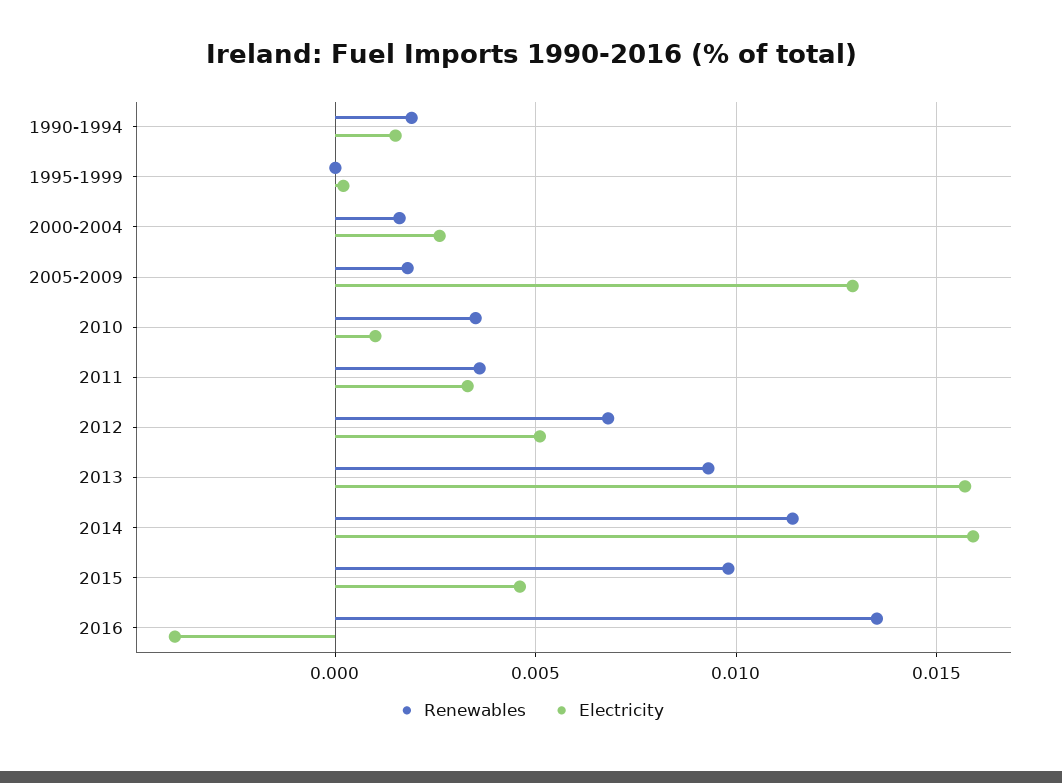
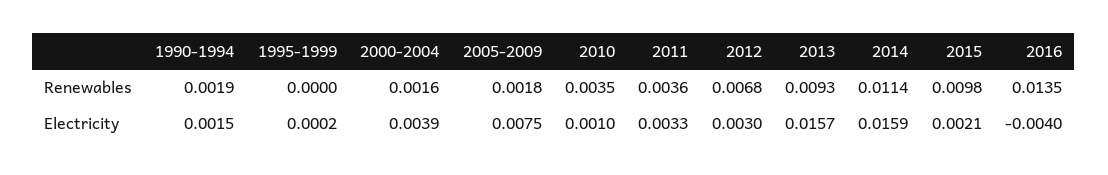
Electricity, 2000-2004: 0.0025 -> 0.0039
Electricity, 2005-2009: 0.013 -> 0.0075
Electricity, 2012: 0.005 -> 0.003
Electricity, 2015: 0.0045 -> 0.0021

